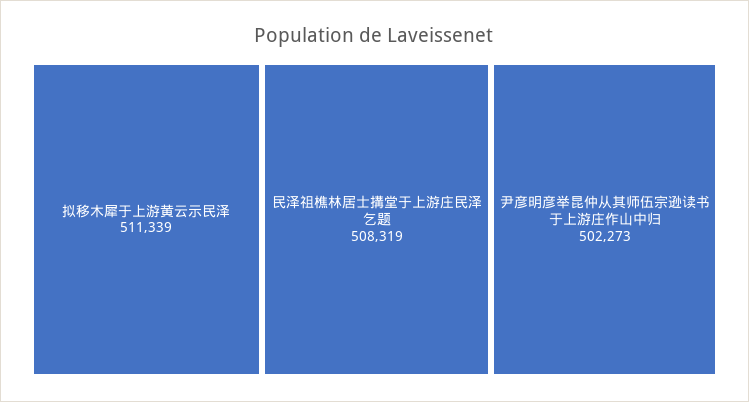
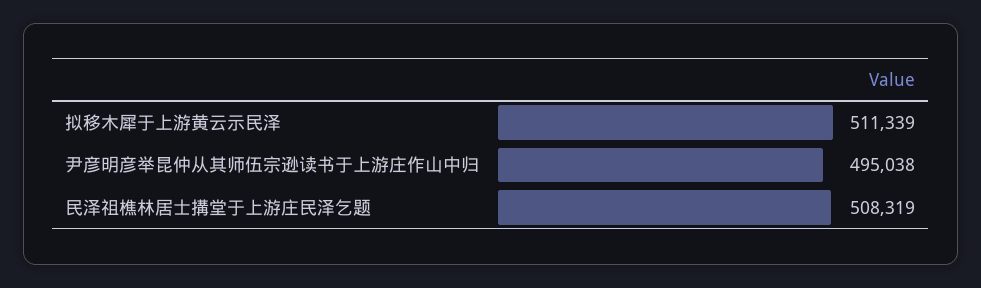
尹彦明彦举昆仲从其师伍宗逊读书于上游庄作山中归: 502273 -> 495038

